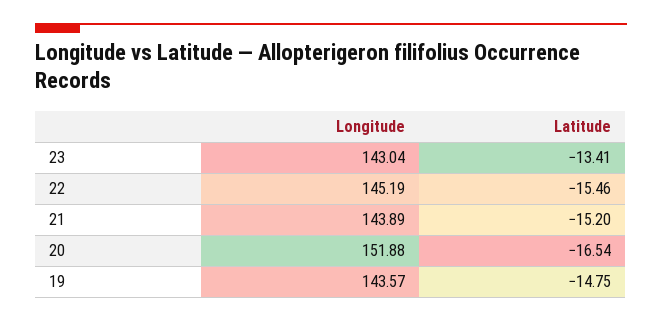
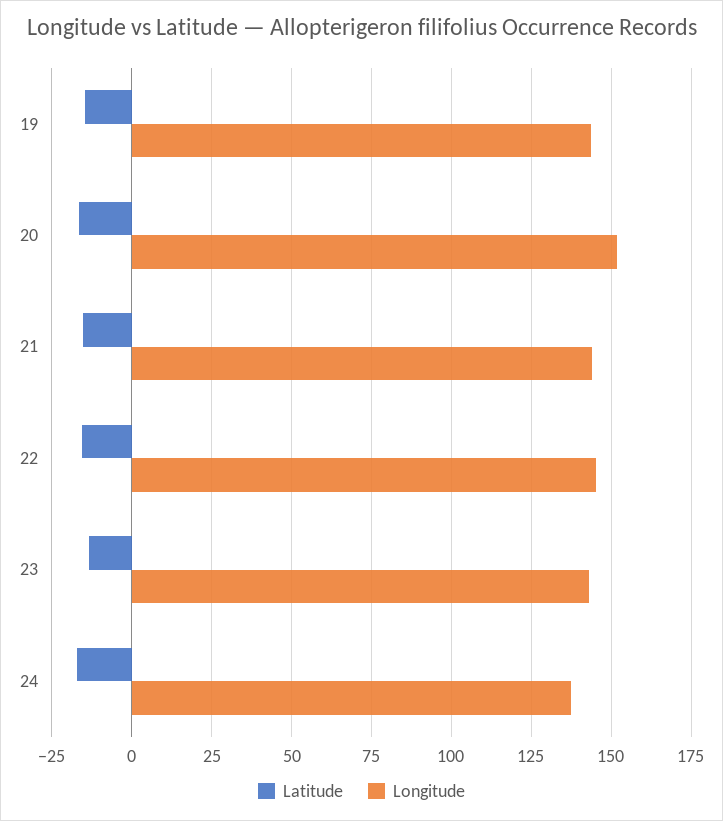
Latitude, 24: none -> -17.5
Longitude, 24: none -> 137.5

